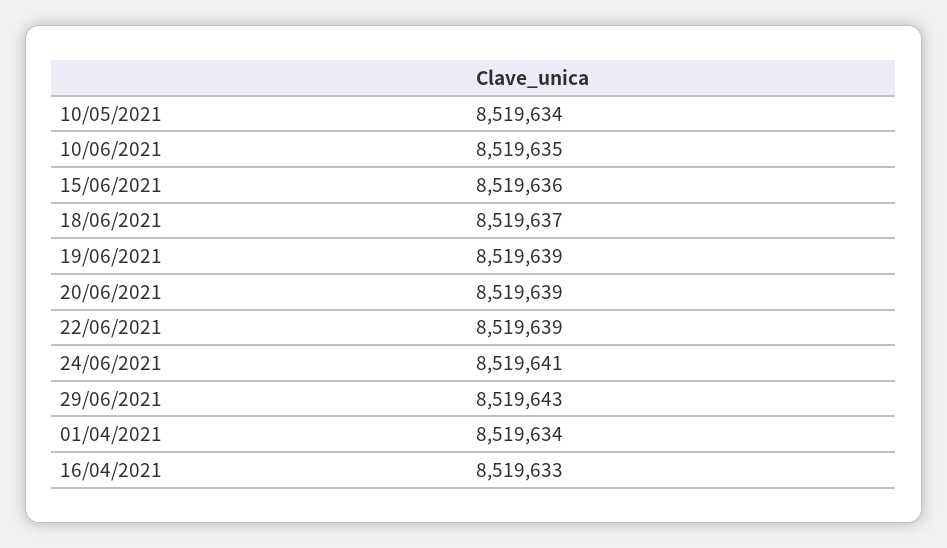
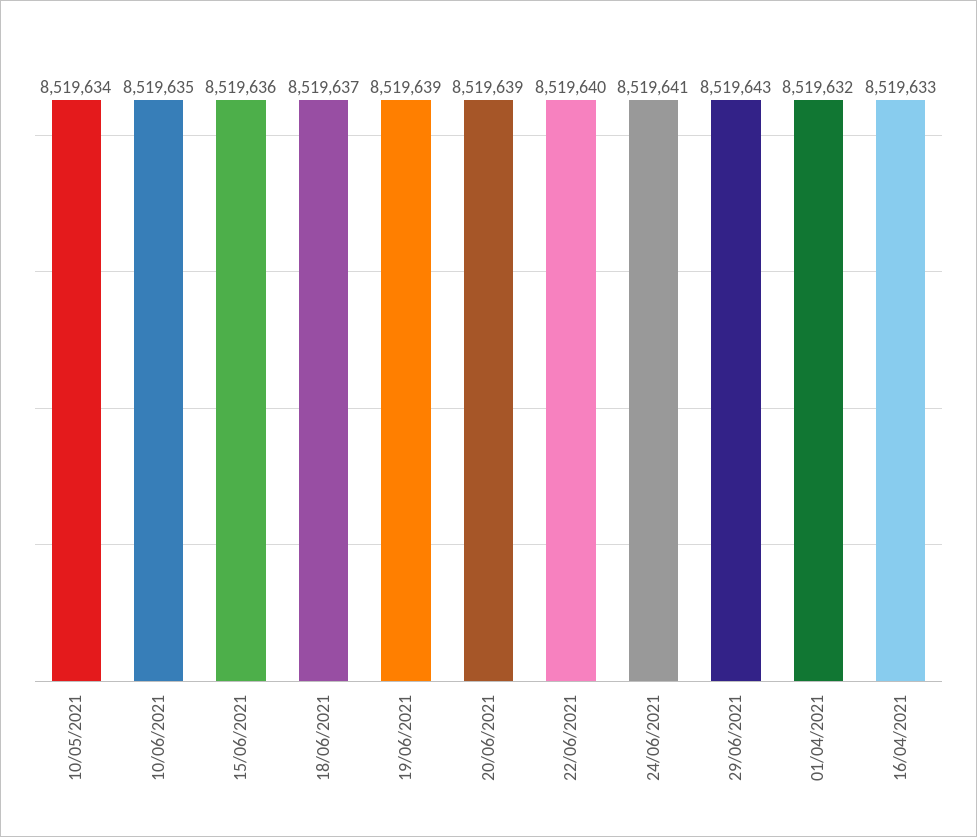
22/06/2021: 8519639 -> 8519640
01/04/2021: 8519634 -> 8519632

